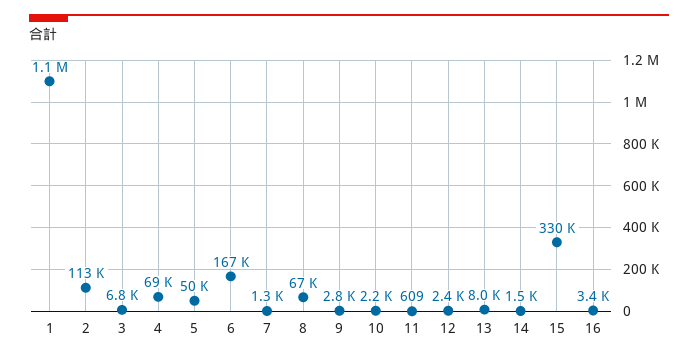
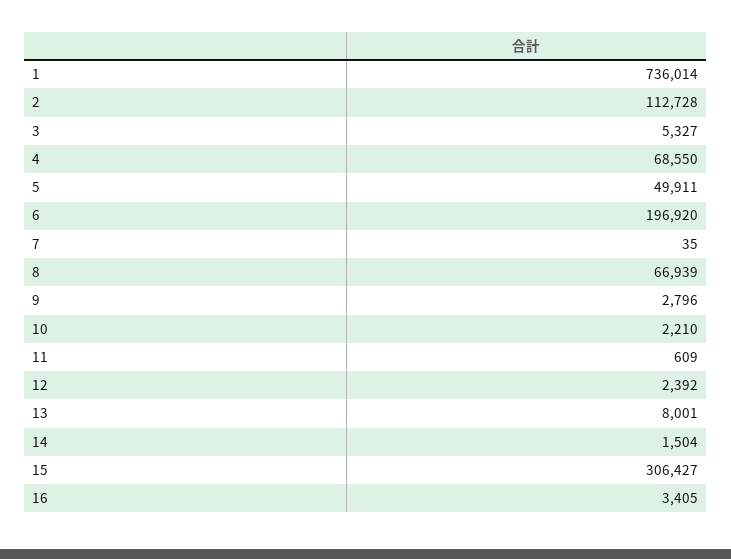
1: 1100000 -> 736014
3: 6800 -> 5327
6: 167000 -> 196920
7: 1300 -> 35
15: 330000 -> 306427

